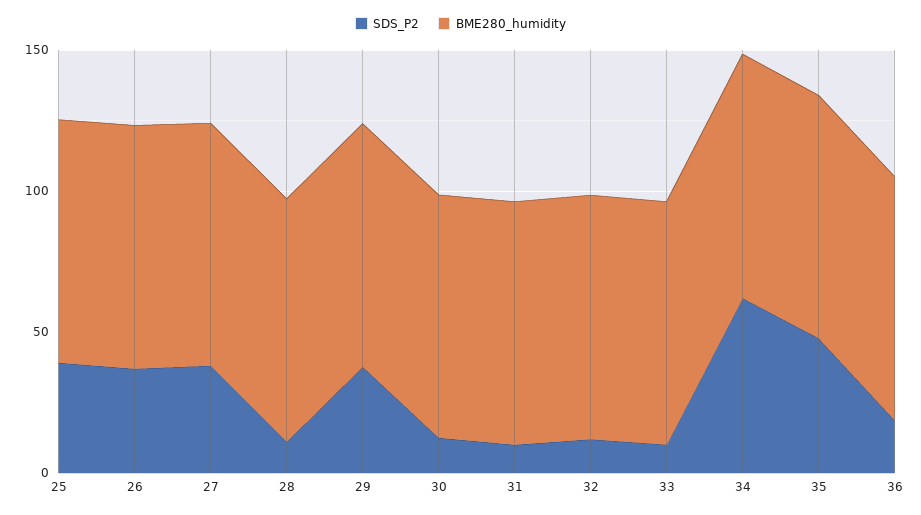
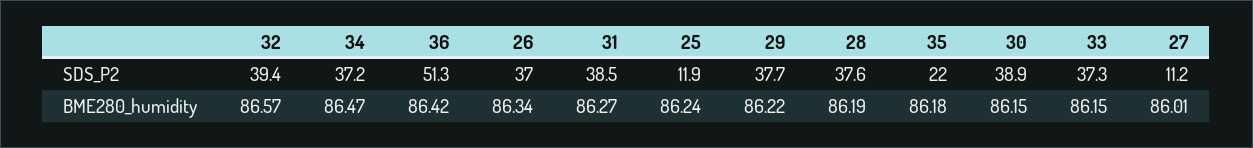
SDS_P2, 25: 40 -> 11.9
SDS_P2, 27: 40 -> 11.2
SDS_P2, 28: 10 -> 37.6
SDS_P2, 30: 10 -> 38.9
SDS_P2, 31: 10 -> 38.5
SDS_P2, 32: 10 -> 39.4
SDS_P2, 33: 10 -> 37.3
SDS_P2, 34: 60 -> 37.2
SDS_P2, 35: 50 -> 22
SDS_P2, 36: 20 -> 51.3

